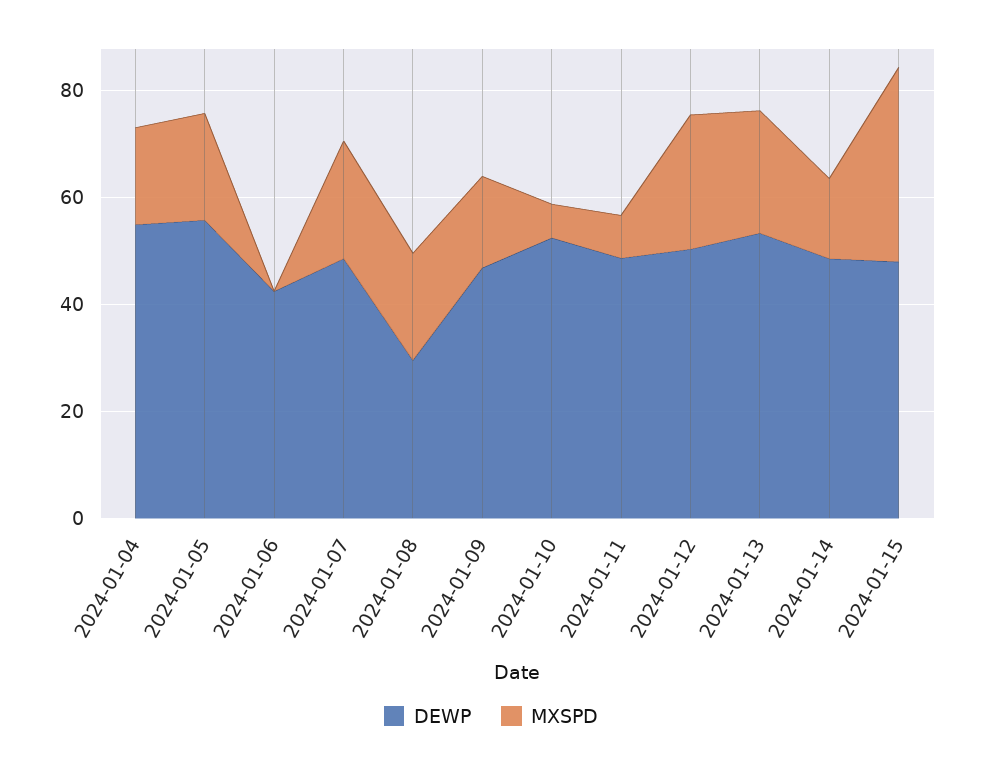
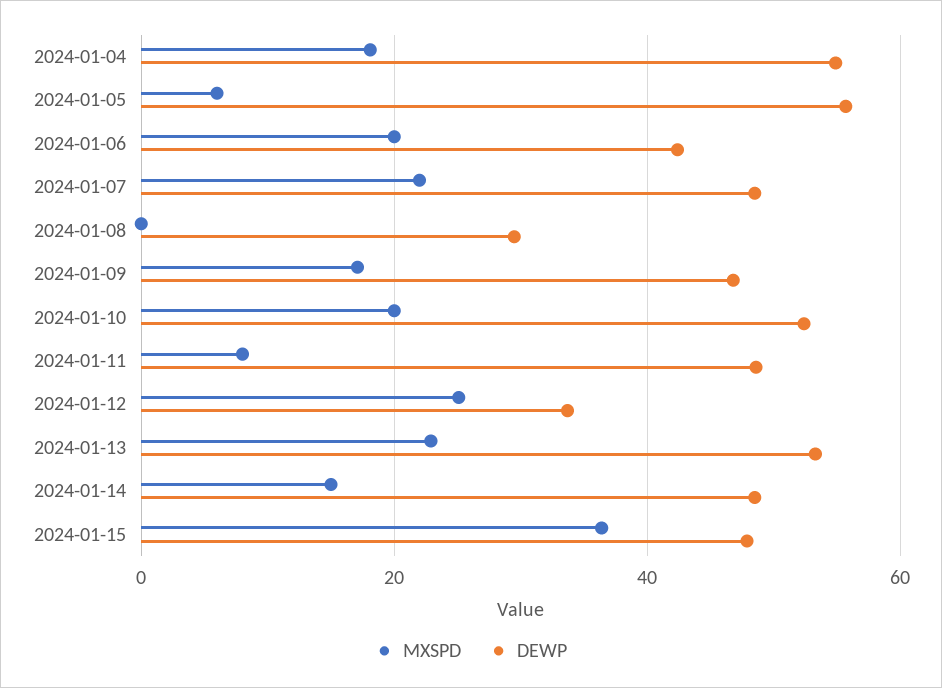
MXSPD, 2024-01-05: 20 -> 6
MXSPD, 2024-01-06: 0 -> 20
MXSPD, 2024-01-08: 20 -> 0
MXSPD, 2024-01-10: 5 -> 20
DEWP, 2024-01-12: 50 -> 34

